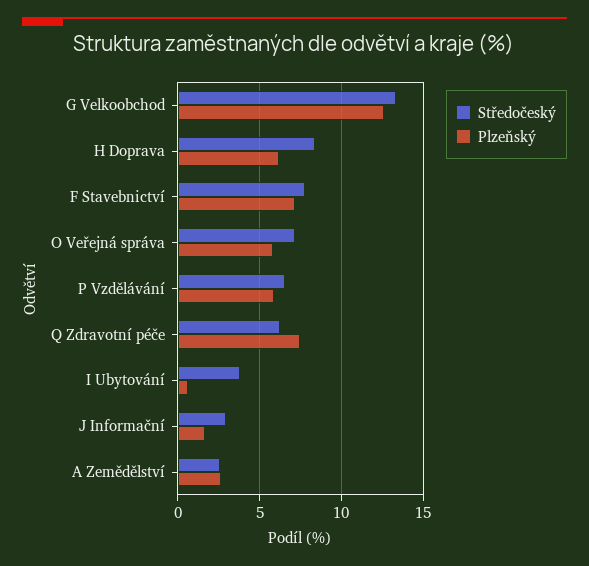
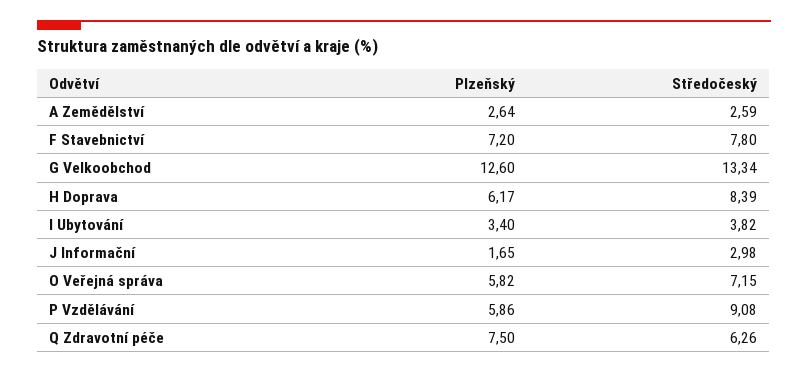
Středočeský, P Vzdělávání: 6.5 -> 9.08
Plzeňský, I Ubytování: 0.5 -> 3.4

